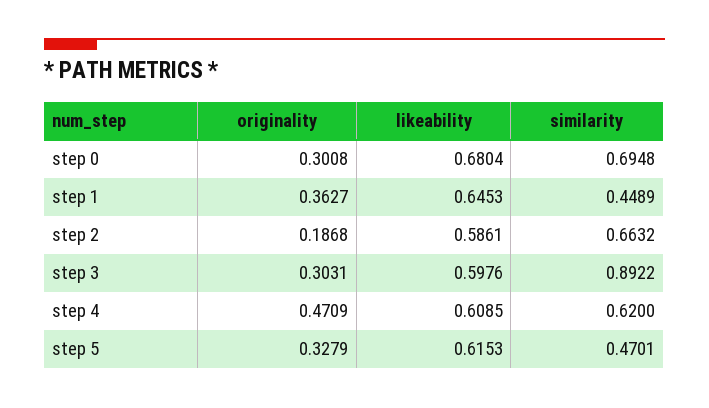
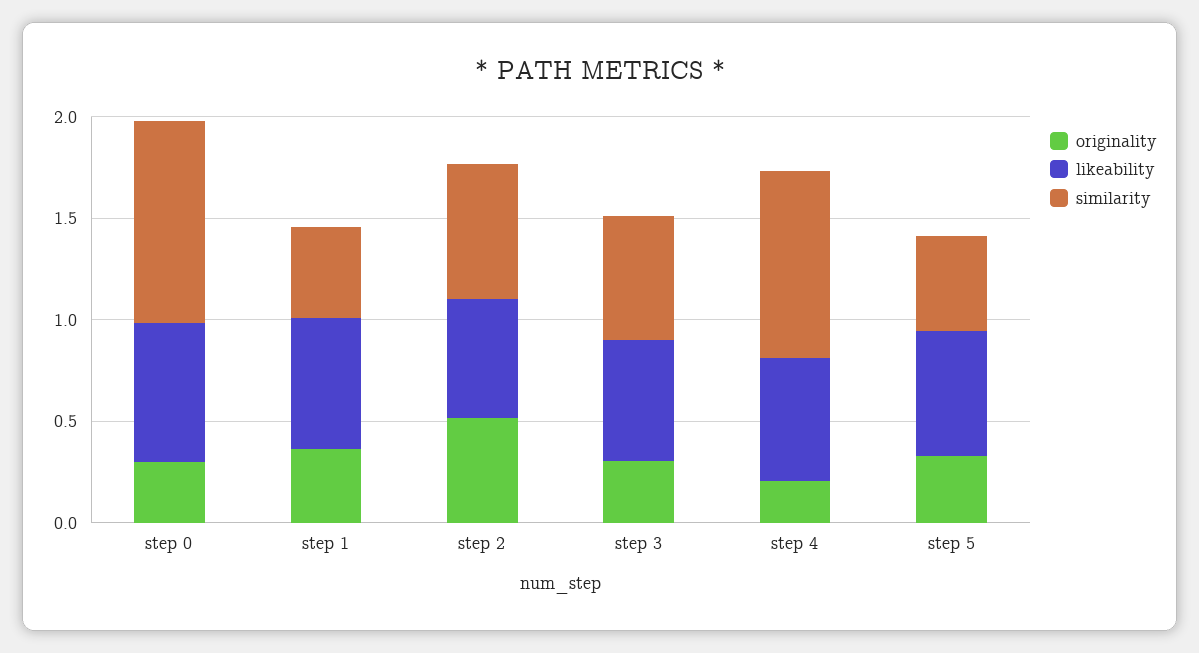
similarity, step 0: 0.6948 -> 1
originality, step 2: 0.1868 -> 0.5
similarity, step 3: 0.8922 -> 0.6
originality, step 4: 0.4709 -> 0.2
similarity, step 4: 0.62 -> 0.9

